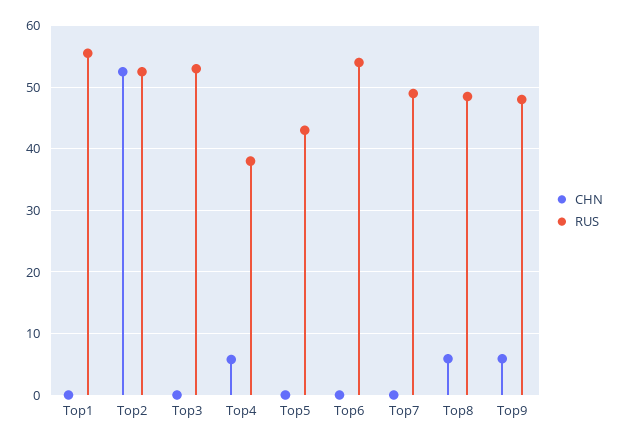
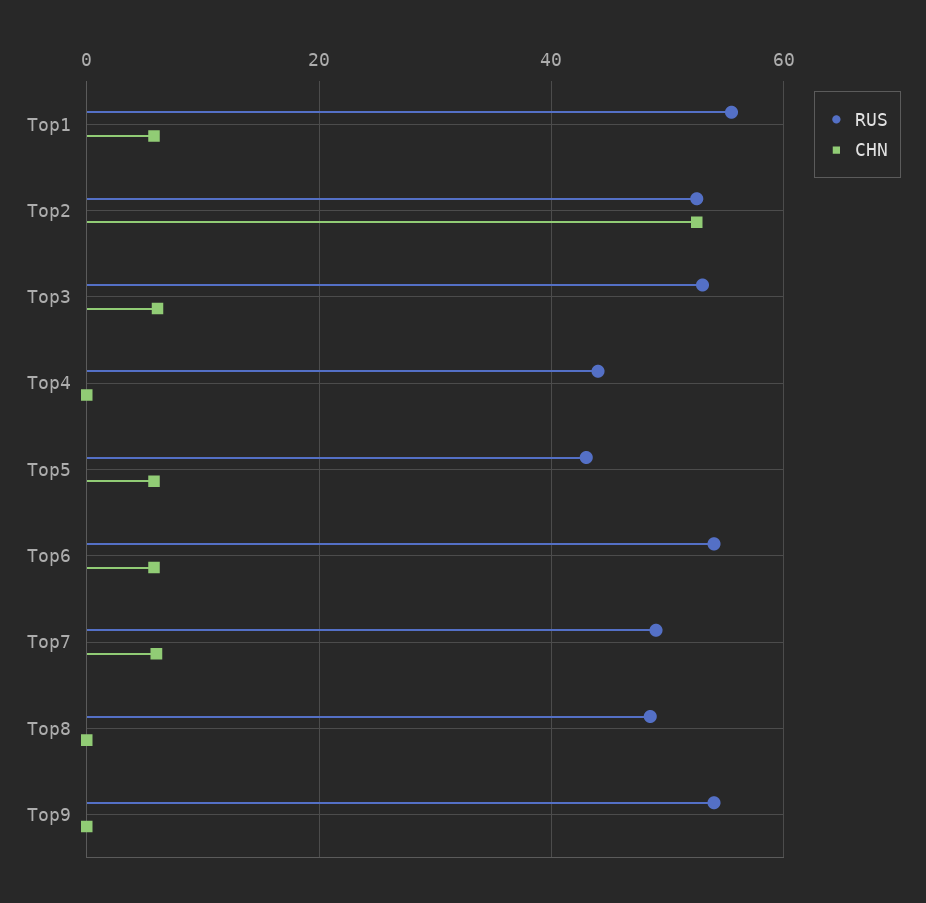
CHN, Top1: 0 -> 6
CHN, Top3: 0 -> 6
CHN, Top4: 6 -> 0
RUS, Top4: 38 -> 44
CHN, Top5: 0 -> 6
CHN, Top6: 0 -> 6
CHN, Top7: 0 -> 6
CHN, Top8: 6 -> 0
CHN, Top9: 6 -> 0
RUS, Top9: 48 -> 54

